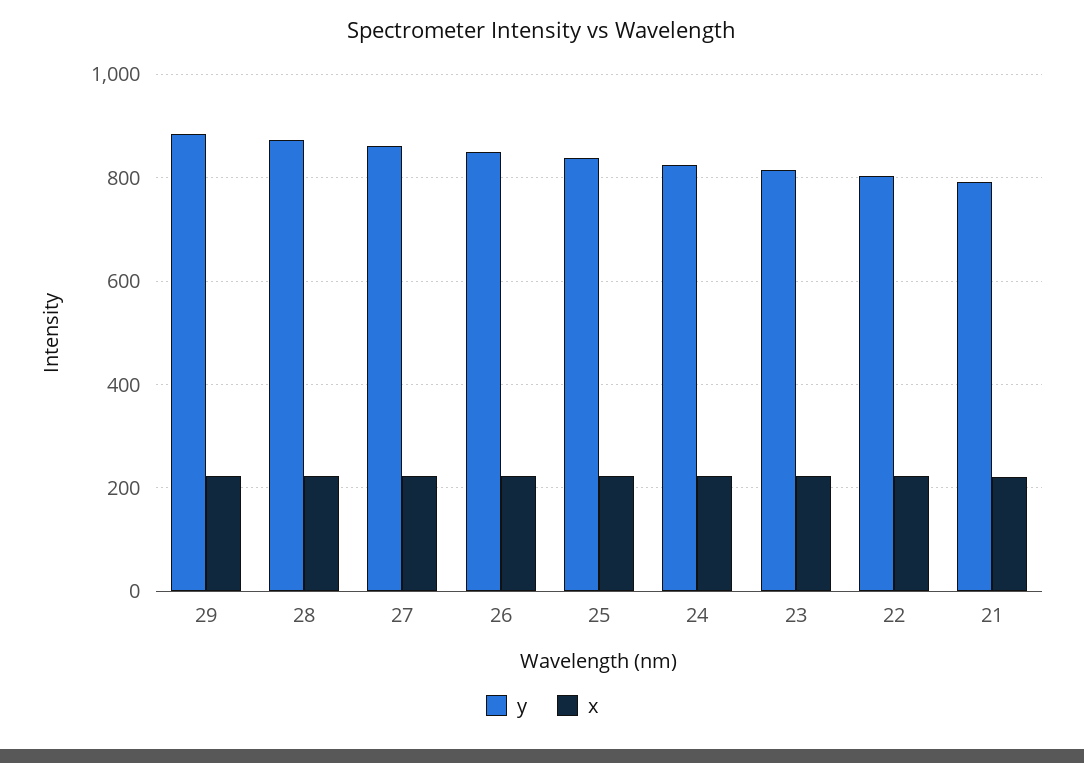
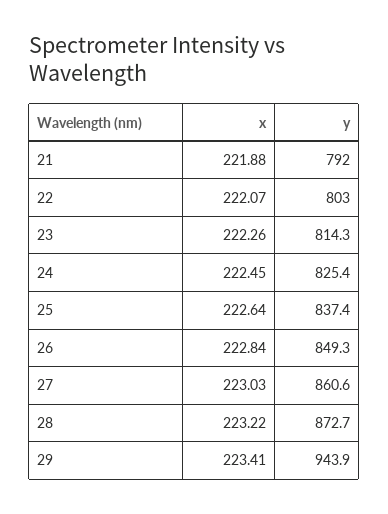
y, 29: 880 -> 943.9

